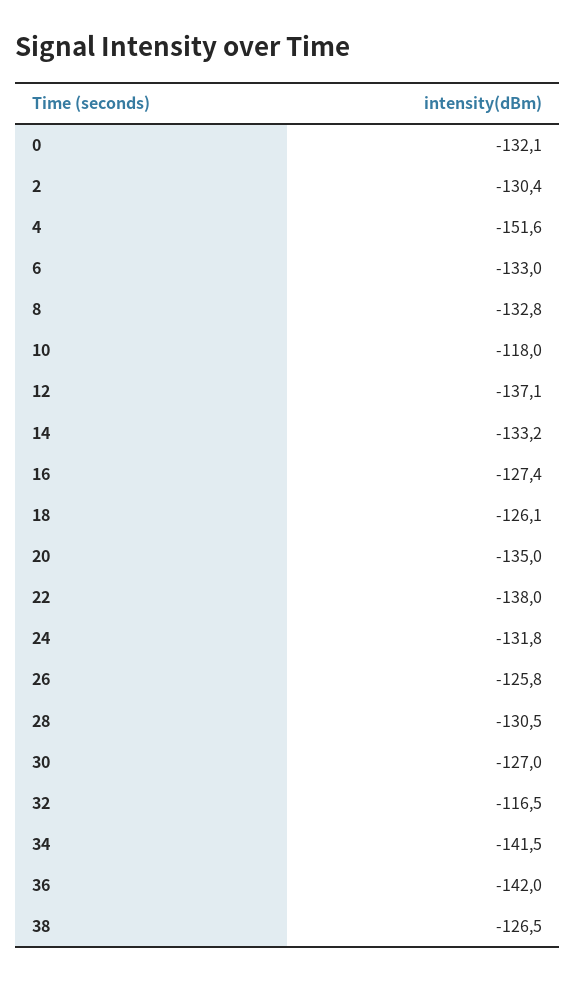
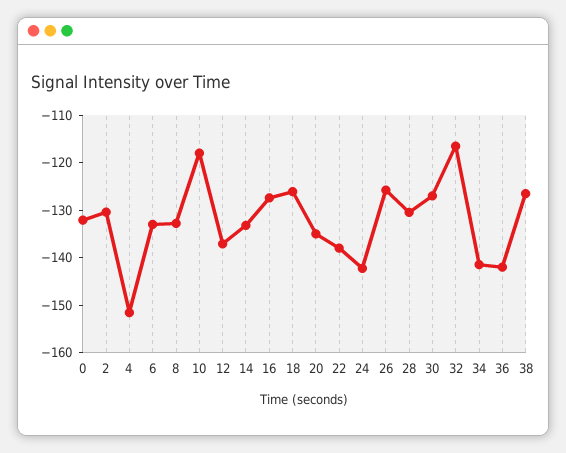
24: -131.8 -> -142

